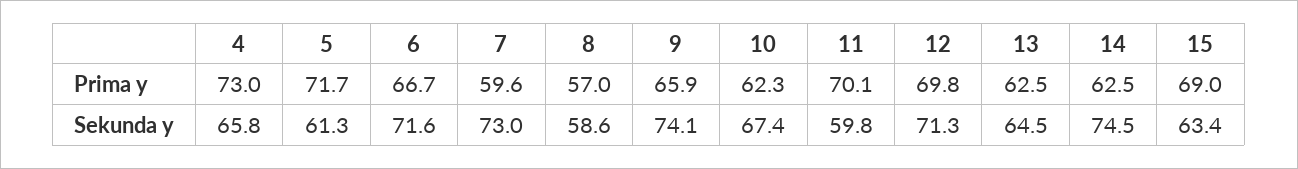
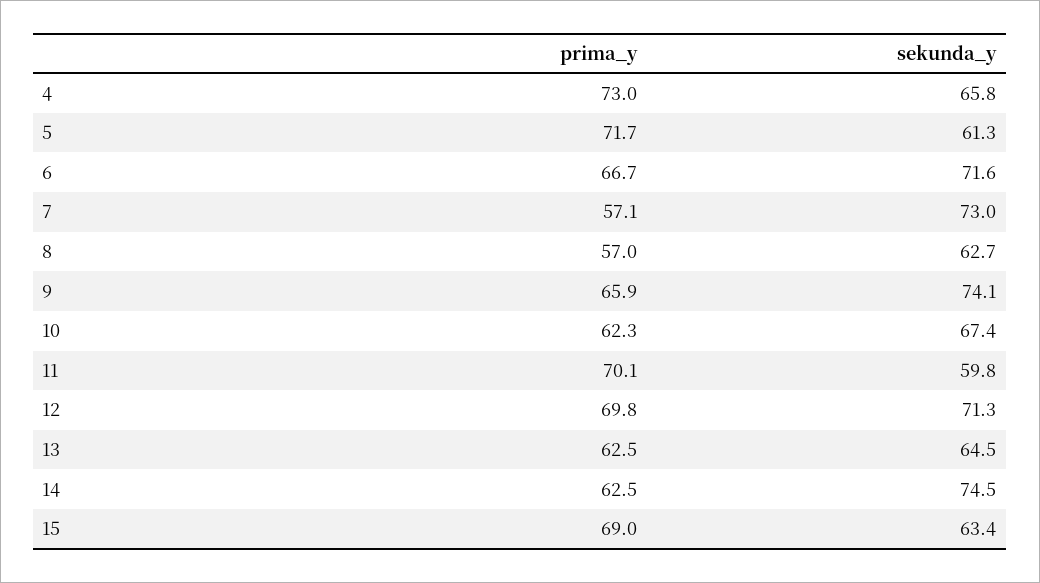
7, Prima y: 59.6 -> 57.1
8, Sekunda y: 58.6 -> 62.7

